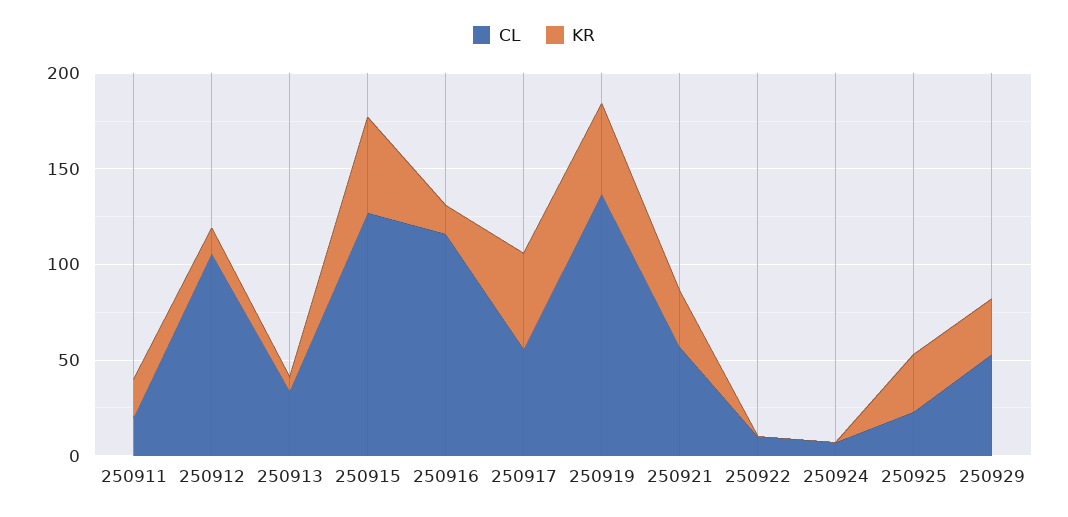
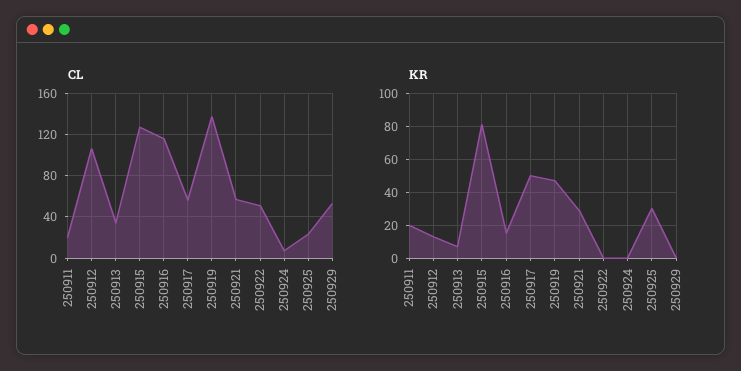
KR, 250915: 50 -> 80
CL, 250922: 10 -> 50
KR, 250929: 30 -> 0

